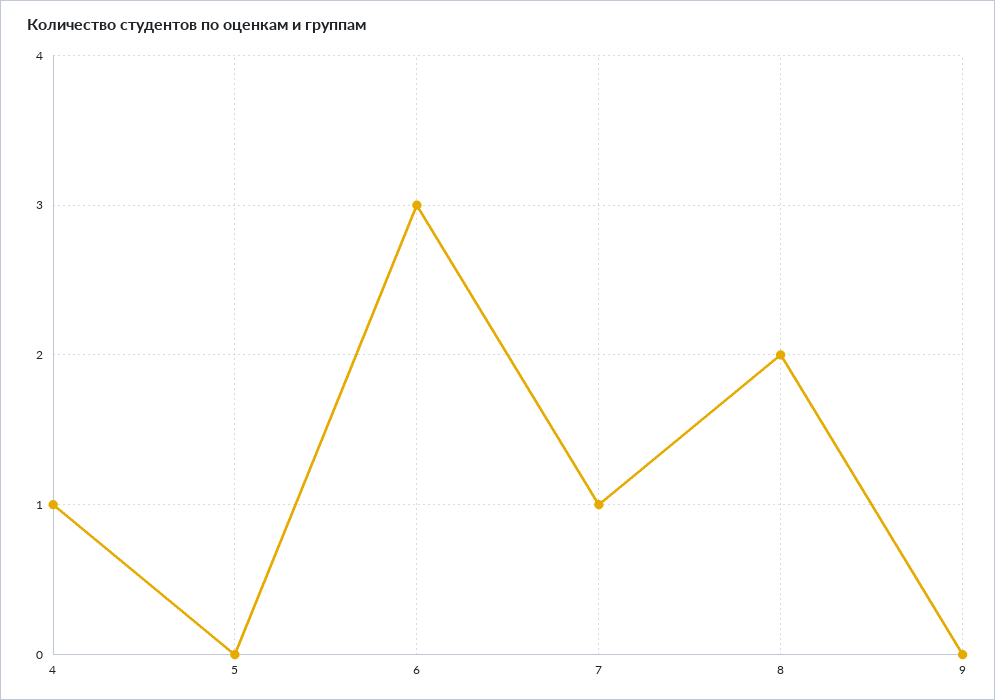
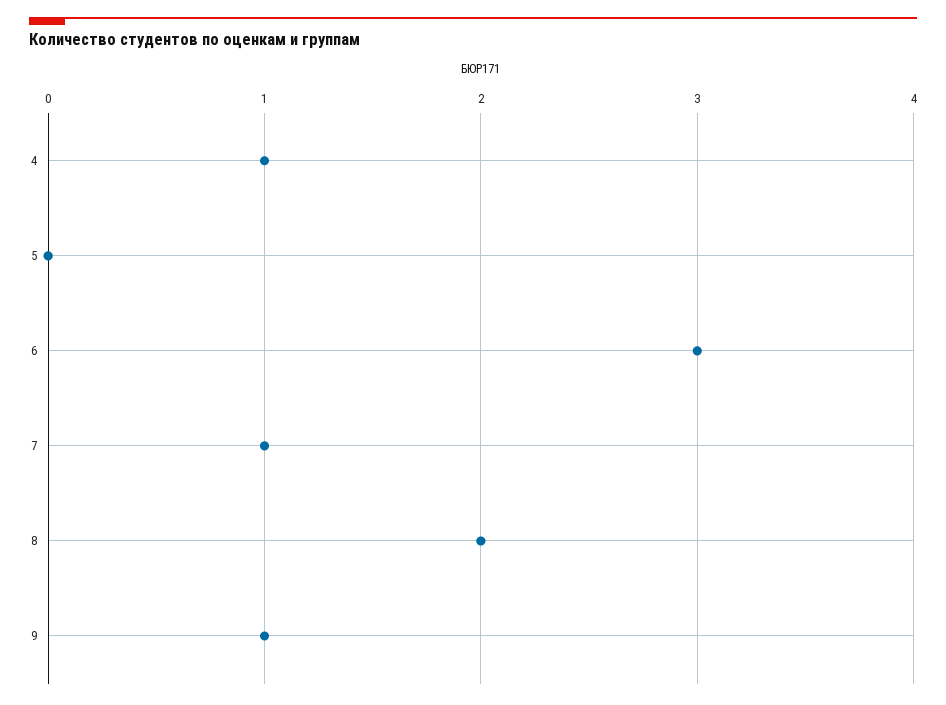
9: 0 -> 1

